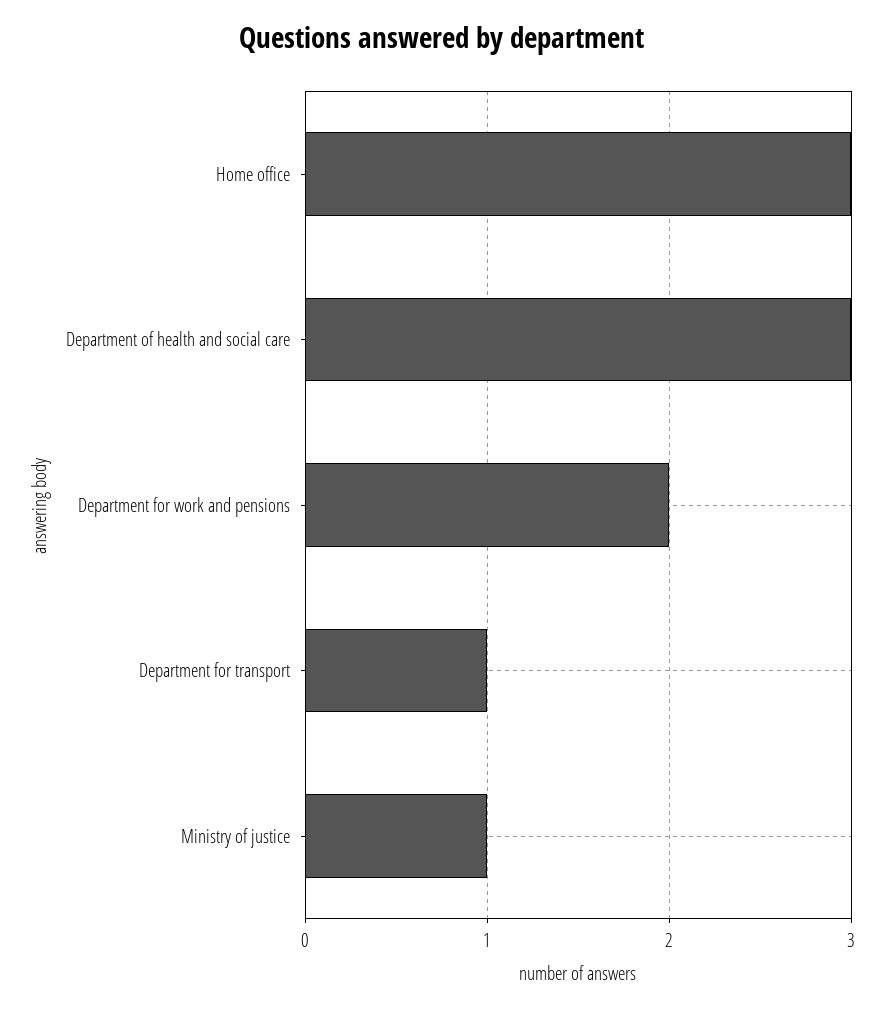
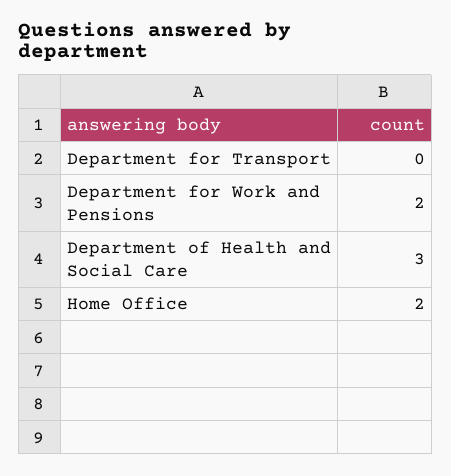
Home office: 3 -> 2
Department for transport: 1 -> 0
Ministry of justice: 1 -> none

